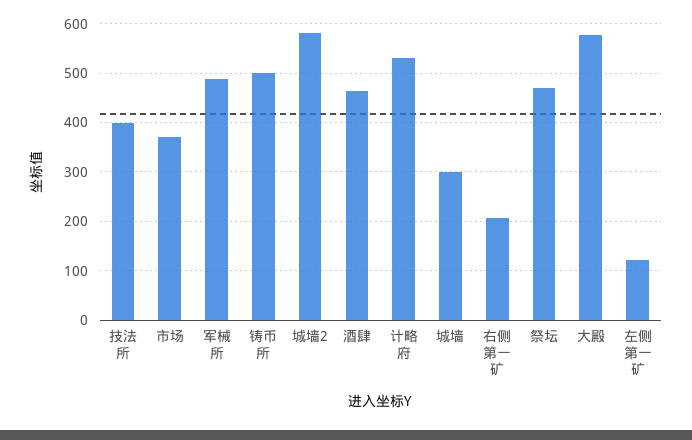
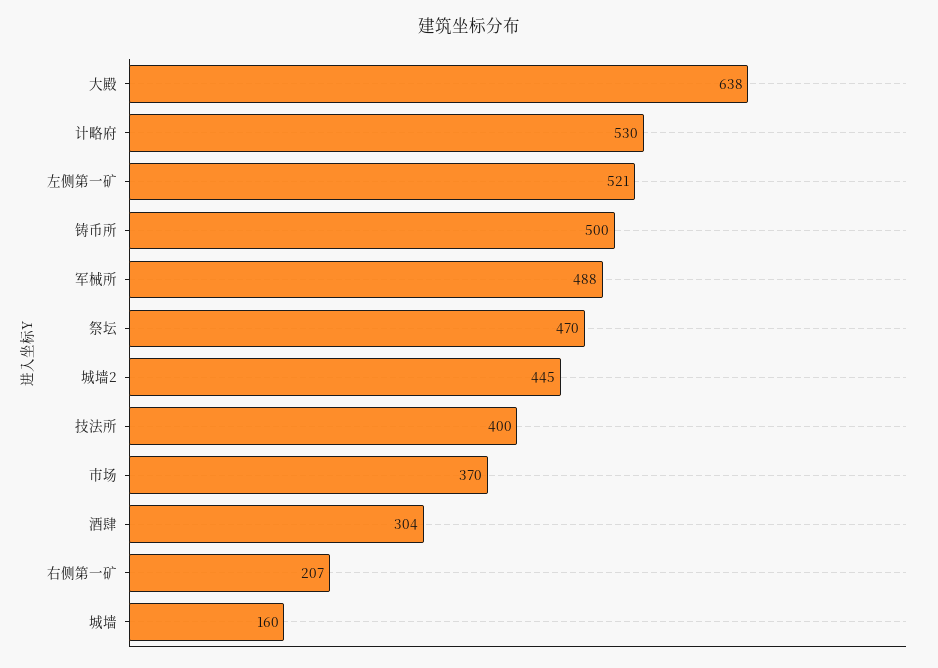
城墙2: 580 -> 445
酒肆: 460 -> 304
城墙: 300 -> 160
大殿: 580 -> 638
左侧第一矿: 120 -> 521

